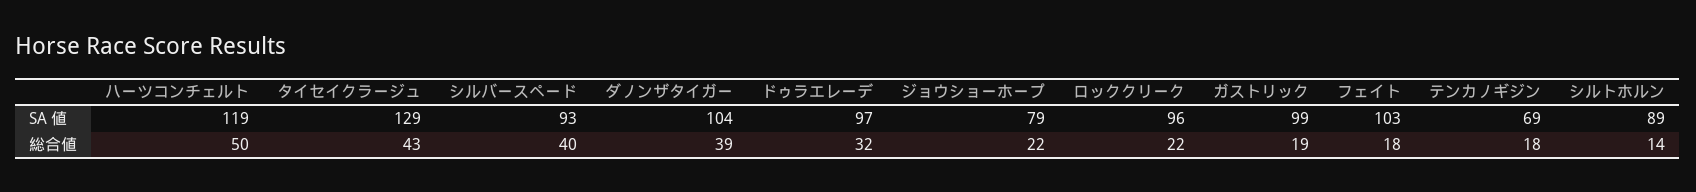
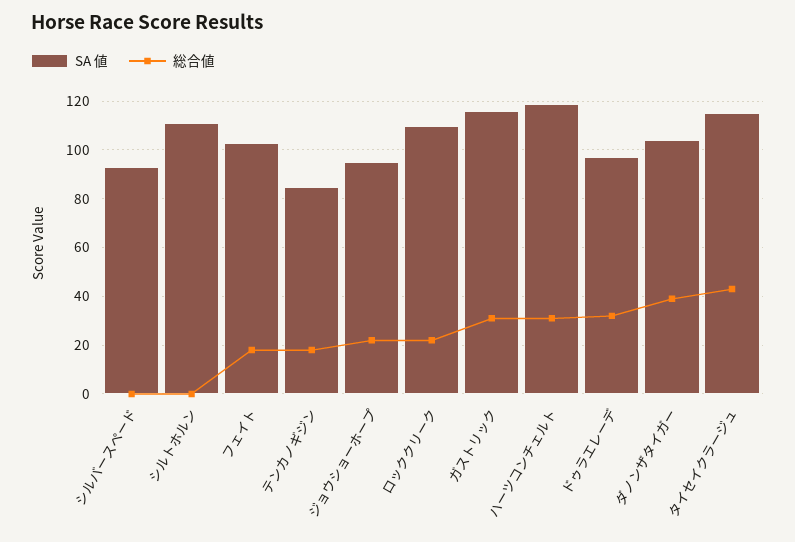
SA 値, タイセイクラージュ: 129 -> 115
SA 値, ジョウショーホープ: 79 -> 95
SA 値, ロッククリーク: 96 -> 110
SA 値, ガストリック: 99 -> 115
SA 値, テンカノギジン: 69 -> 85
SA 値, シルトホルン: 89 -> 110
総合値, ハーツコンチェルト: 50 -> 30
総合値, シルバースペード: 40 -> 0
総合値, ガストリック: 19 -> 30
総合値, シルトホルン: 14 -> 0

